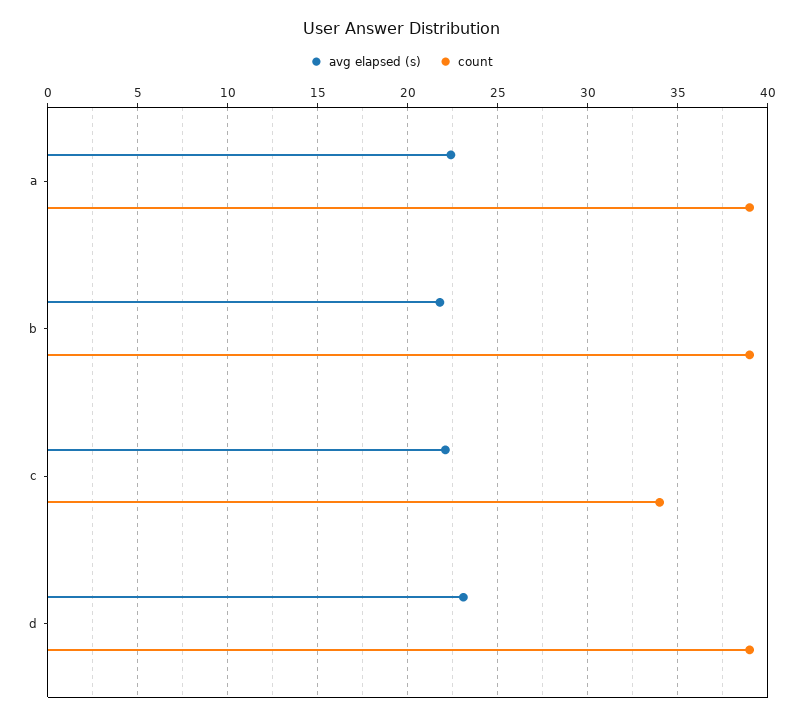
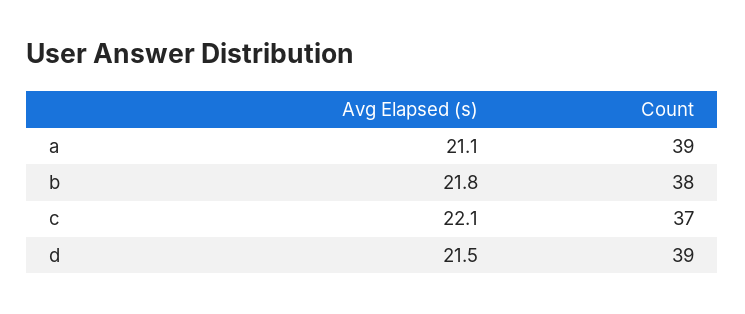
avg elapsed (s), a: 22.5 -> 21.1
count, b: 39 -> 38
count, c: 34 -> 37
avg elapsed (s), d: 23 -> 21.5

